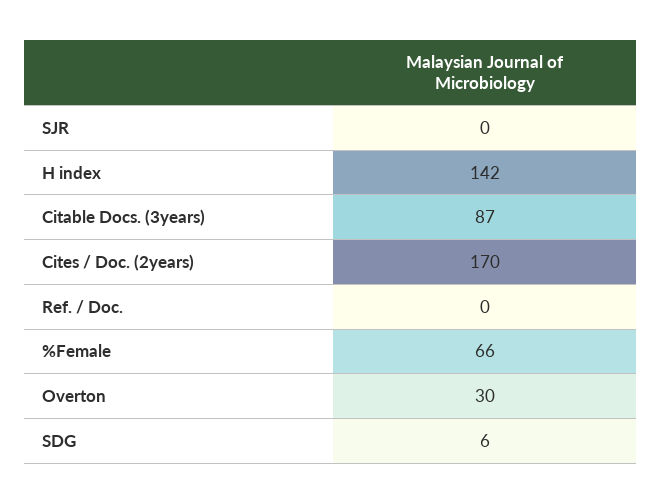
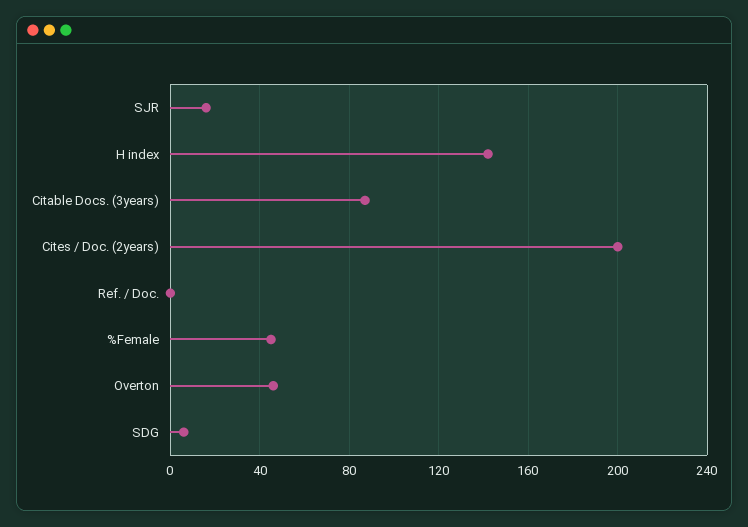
SJR: 0 -> 15
Cites / Doc. (2years): 170 -> 200
%Female: 66 -> 45
Overton: 30 -> 45

